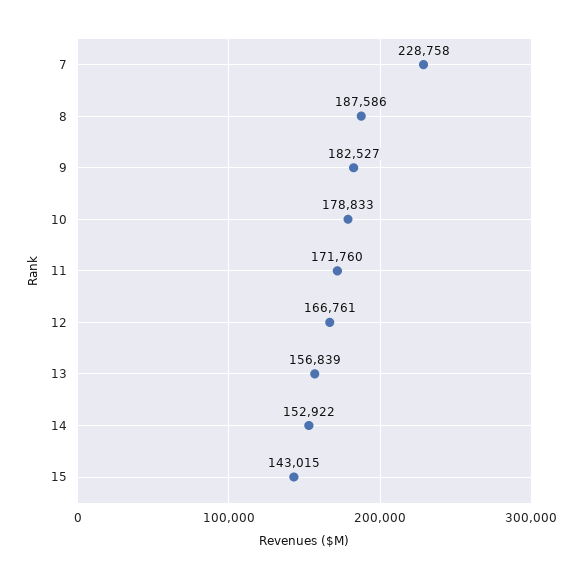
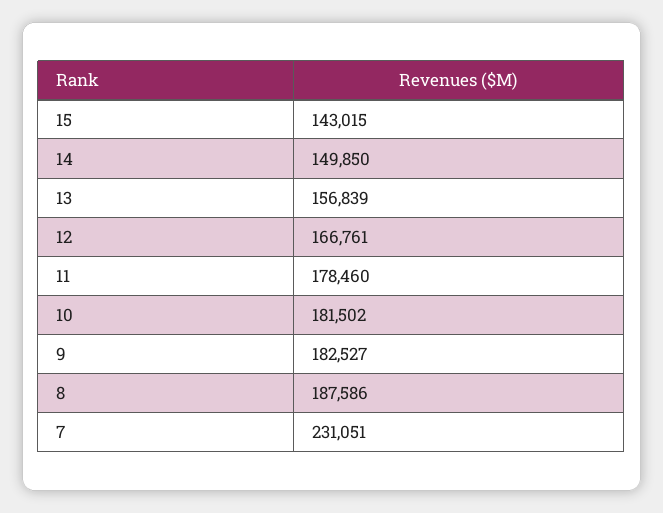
7: 228758 -> 231051
10: 178833 -> 181502
11: 171760 -> 178460
14: 152922 -> 149850

